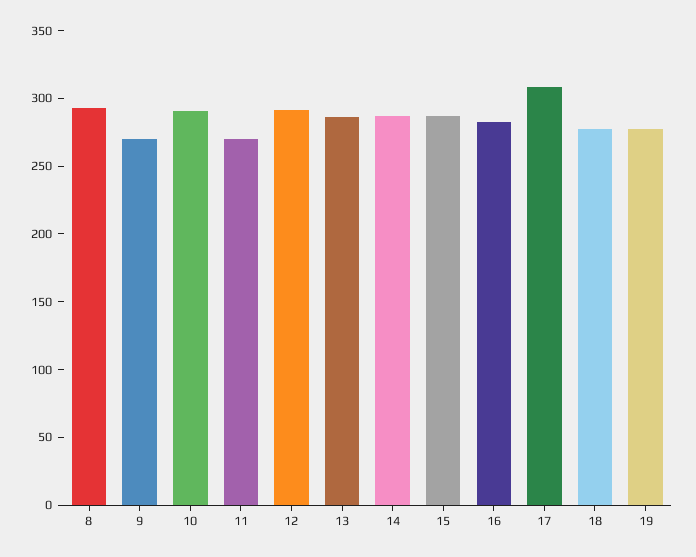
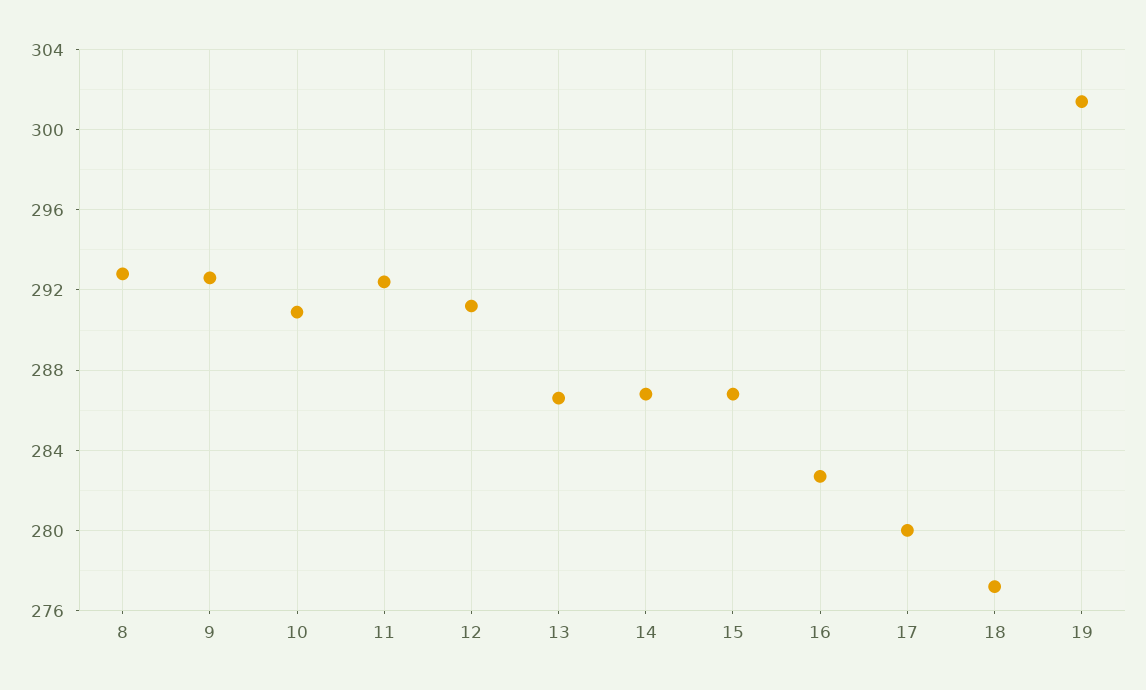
9: 270 -> 292.5
11: 270 -> 292.5
17: 310 -> 280
19: 280 -> 301.5

